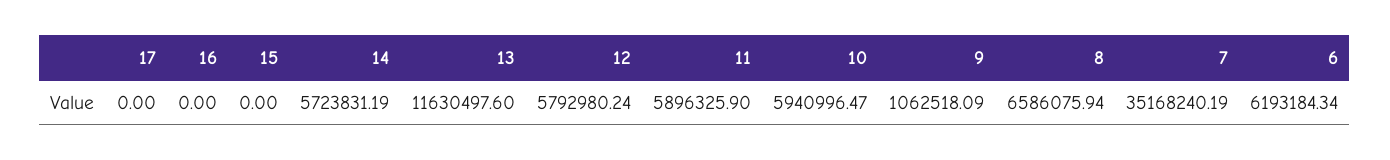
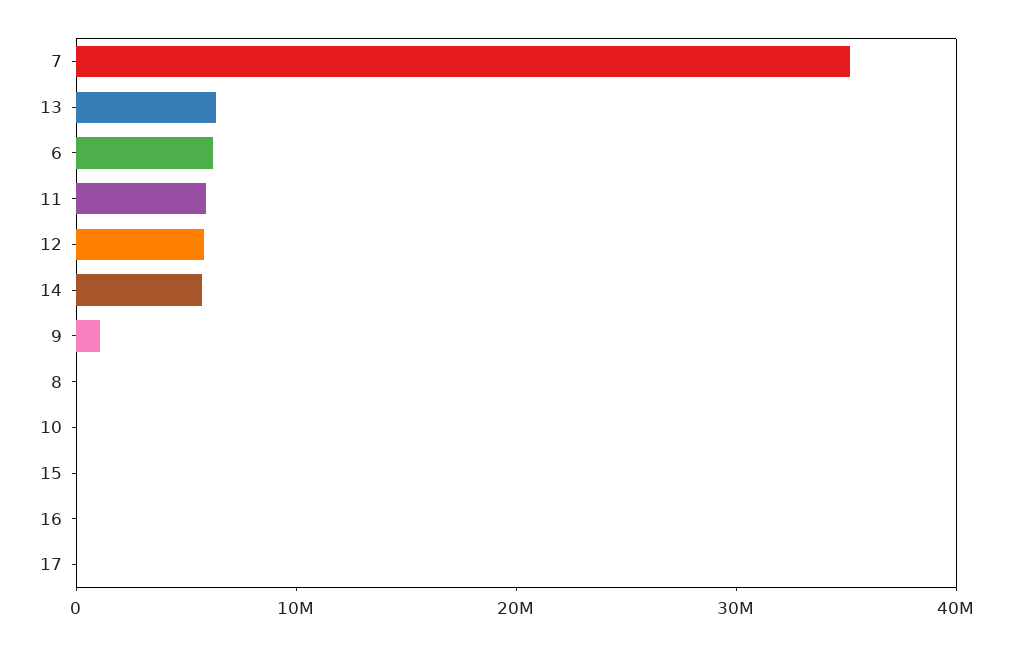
13: 11630497.6 -> 6000000
10: 5940996.47 -> 0
8: 6586075.94 -> 0

